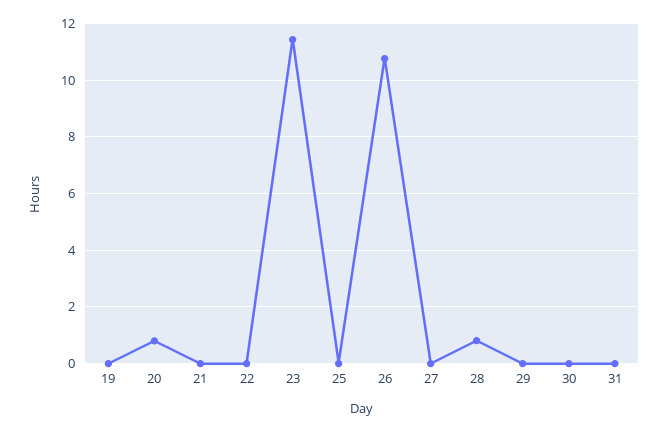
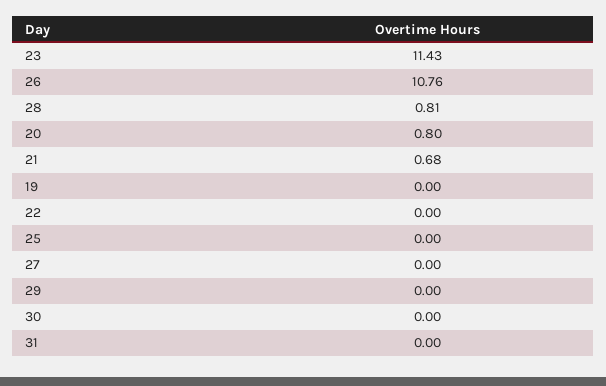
21: 0 -> 0.68

